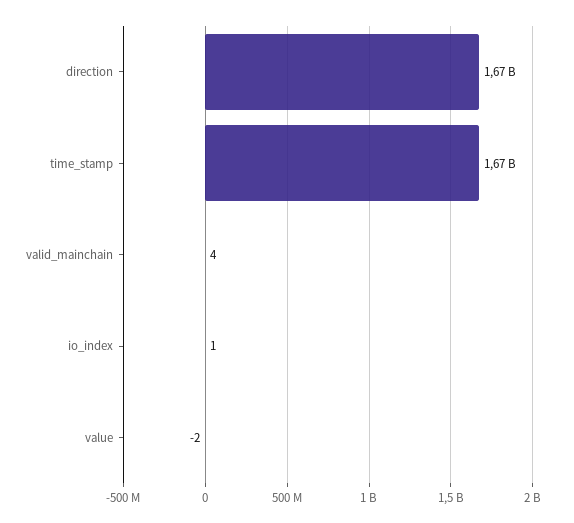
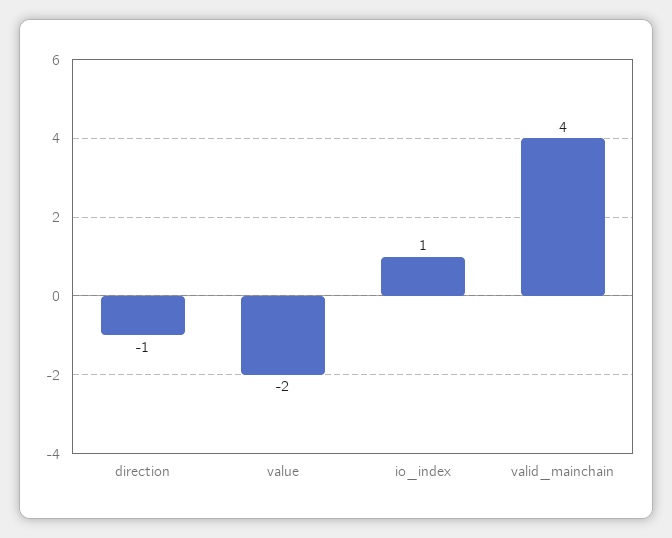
direction: 1670000000 -> -1
time_stamp: 1670000000 -> none

